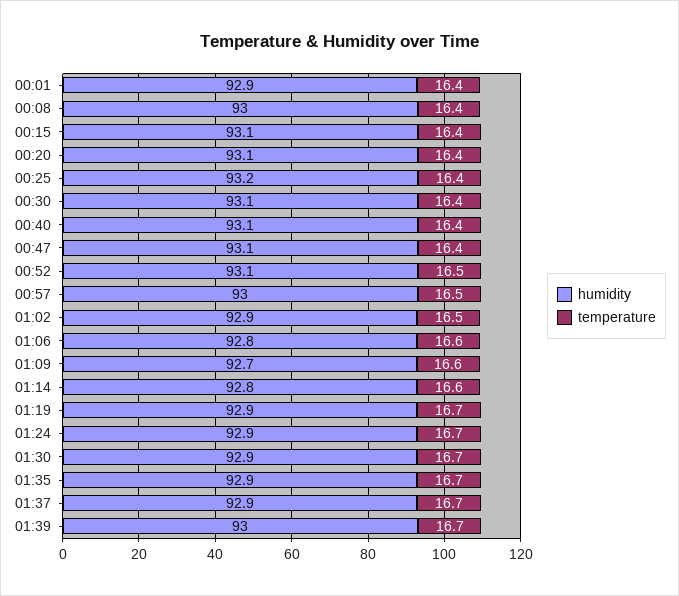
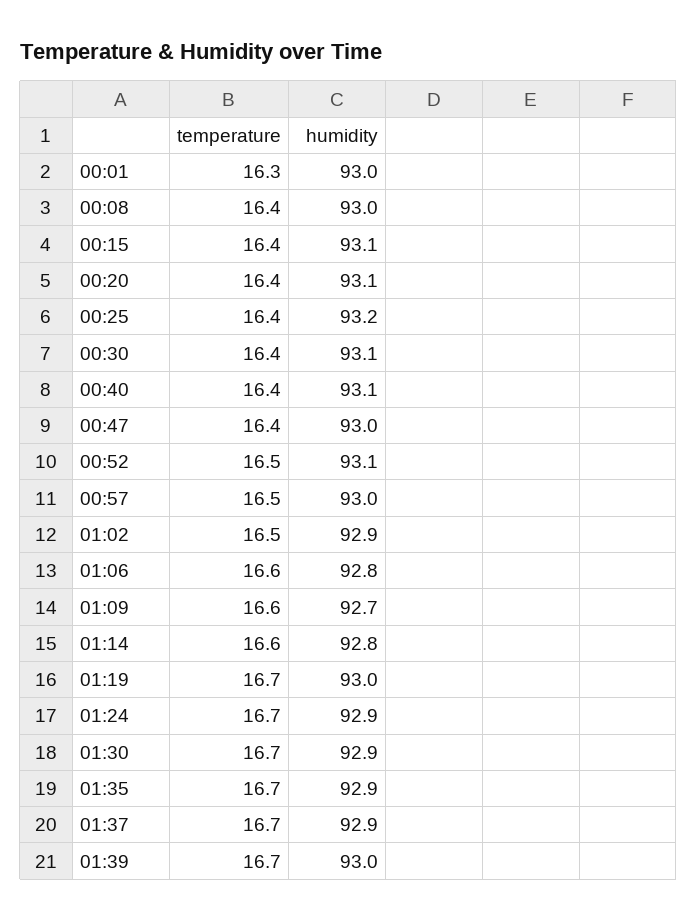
humidity, 00:01: 92.9 -> 93
temperature, 00:01: 16.4 -> 16.3
humidity, 00:47: 93.1 -> 93
humidity, 01:19: 92.9 -> 93

